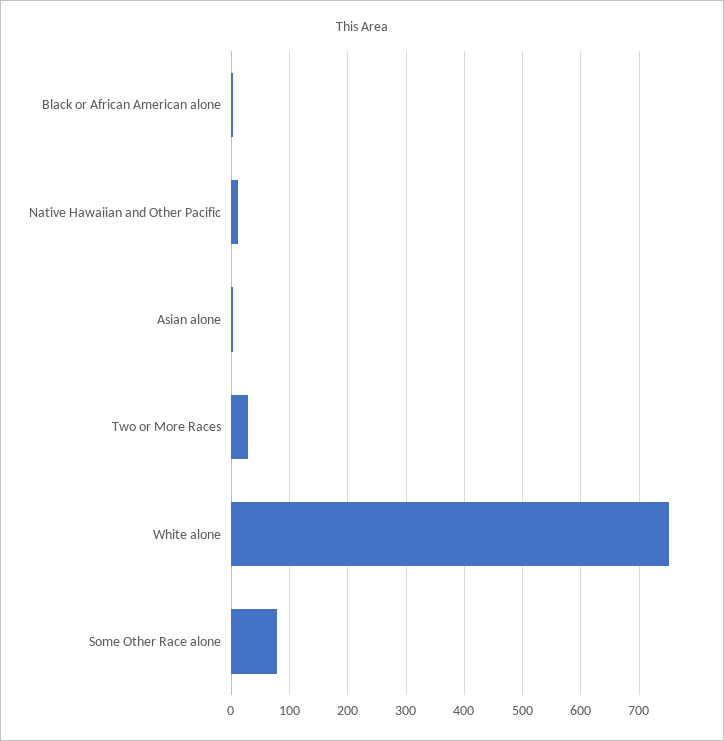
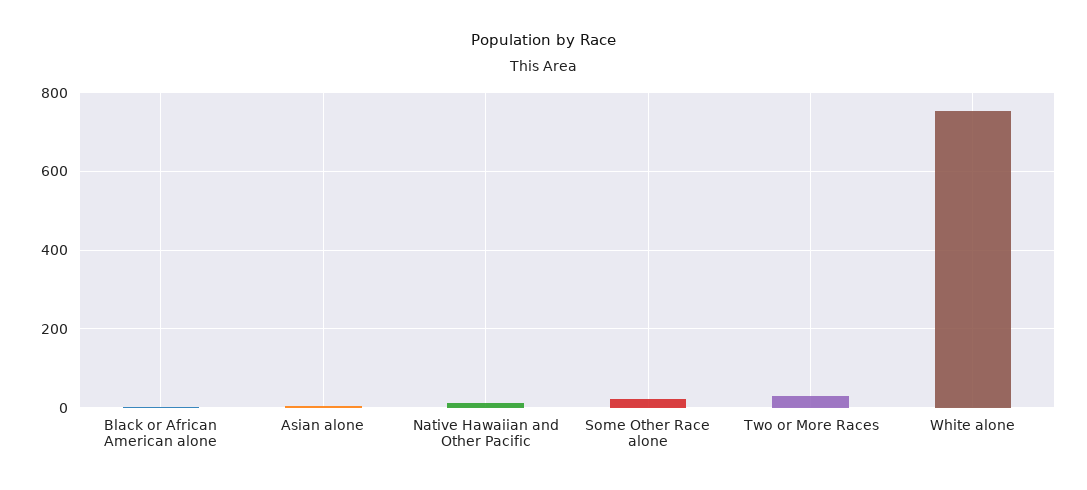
Some Other Race alone: 80 -> 20

